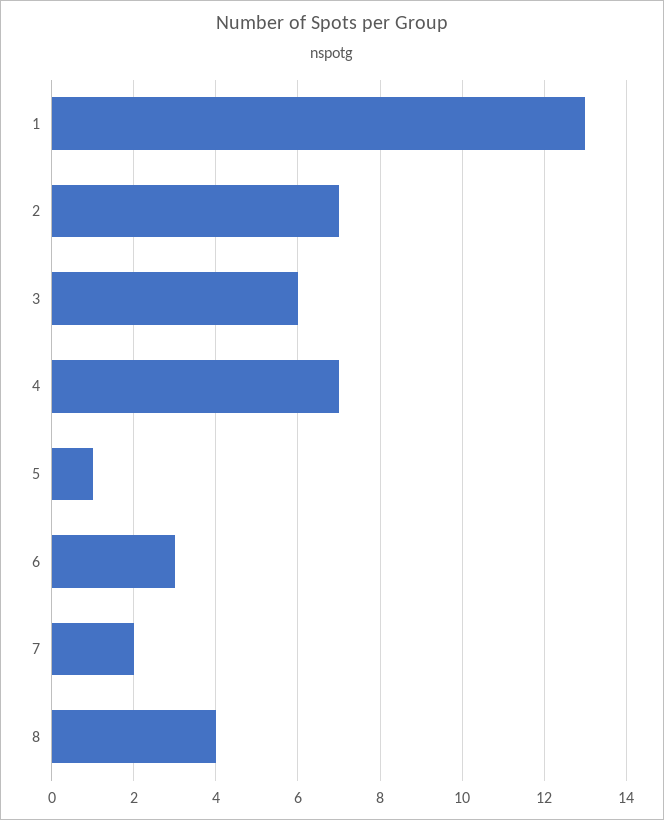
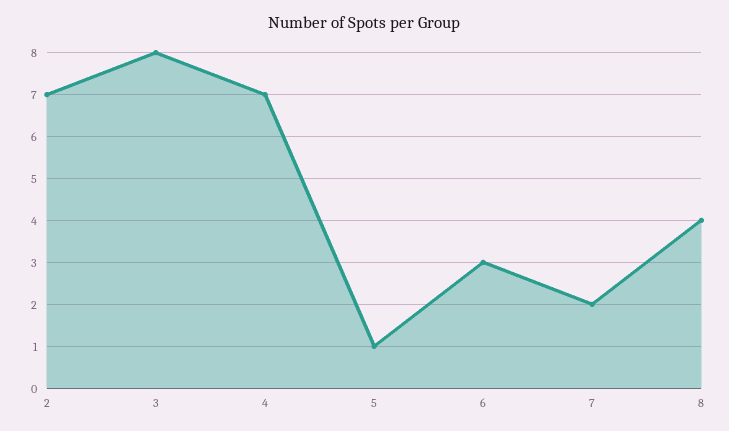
1: 13 -> none
3: 6 -> 8

